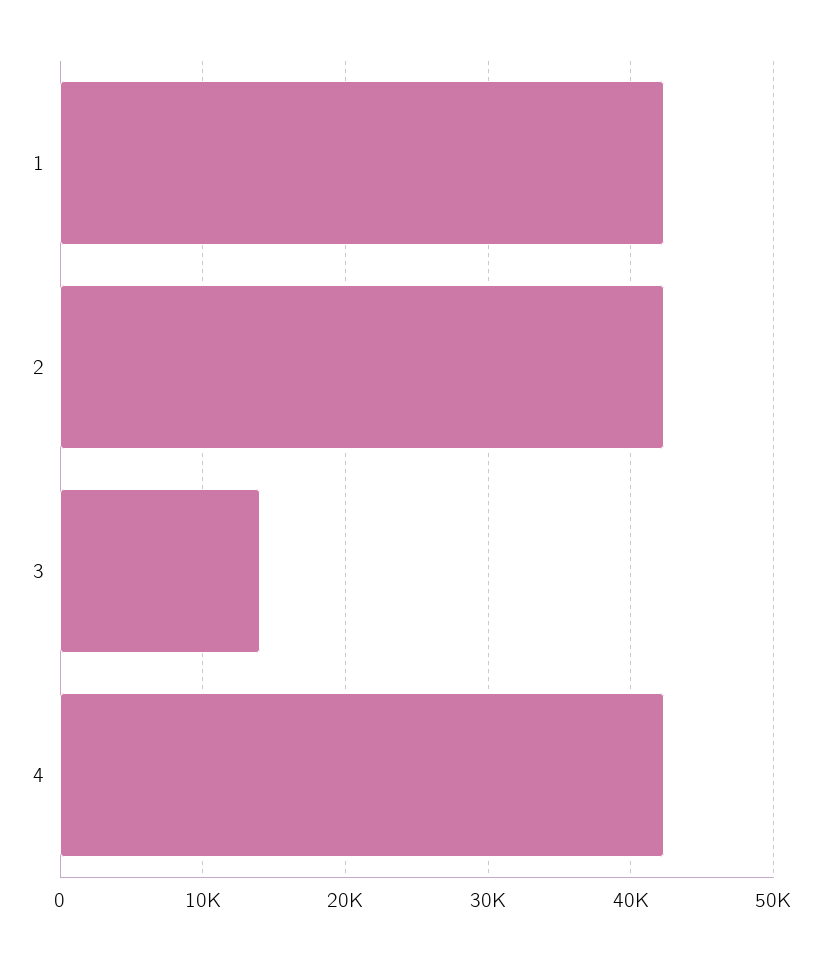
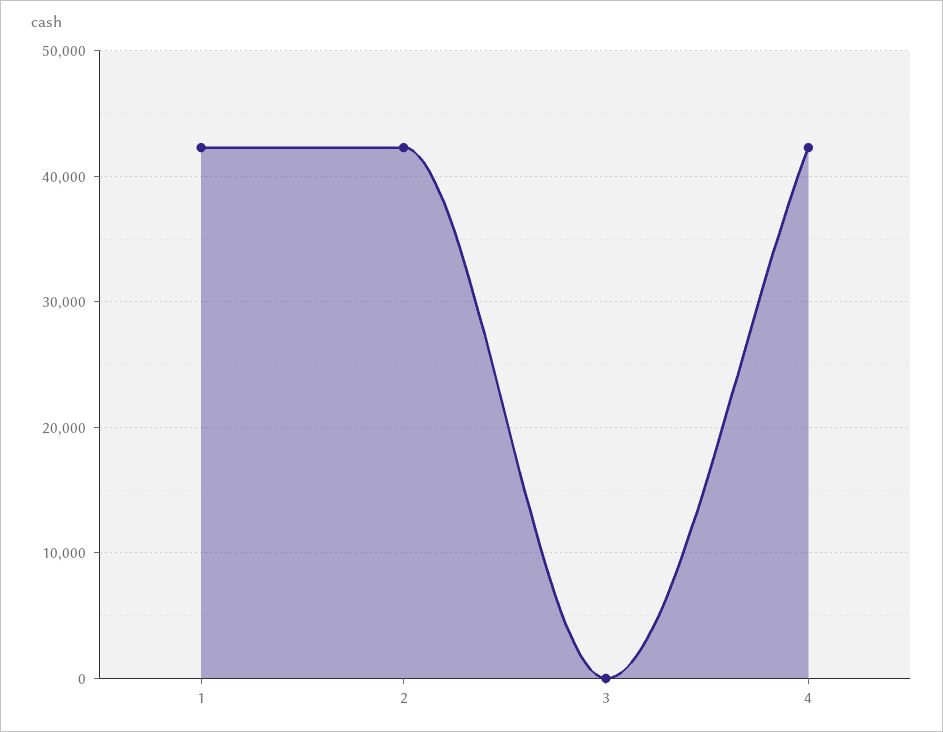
3: 14000 -> 0

